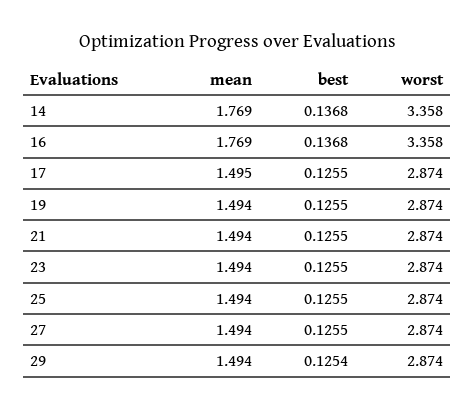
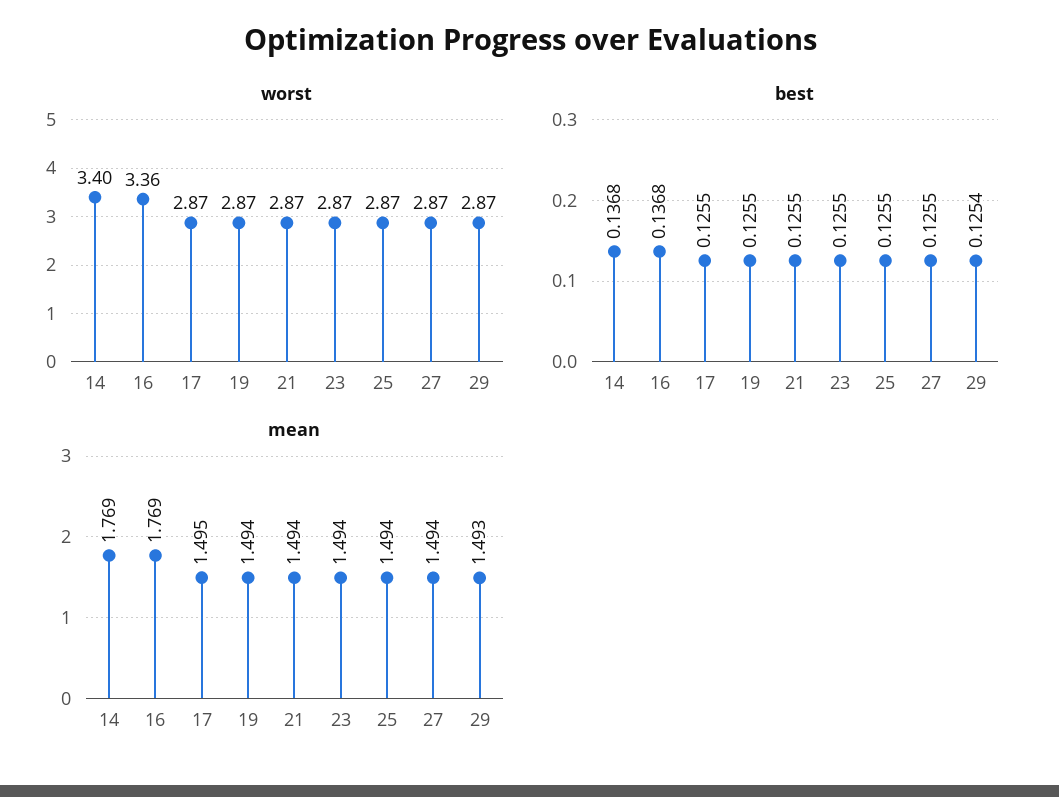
worst, 14: 3.358 -> 3.4
mean, 29: 1.494 -> 1.493

